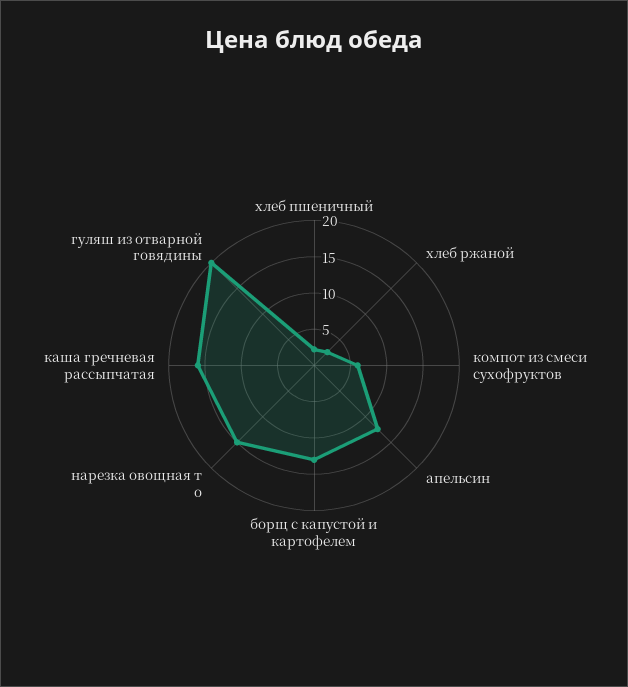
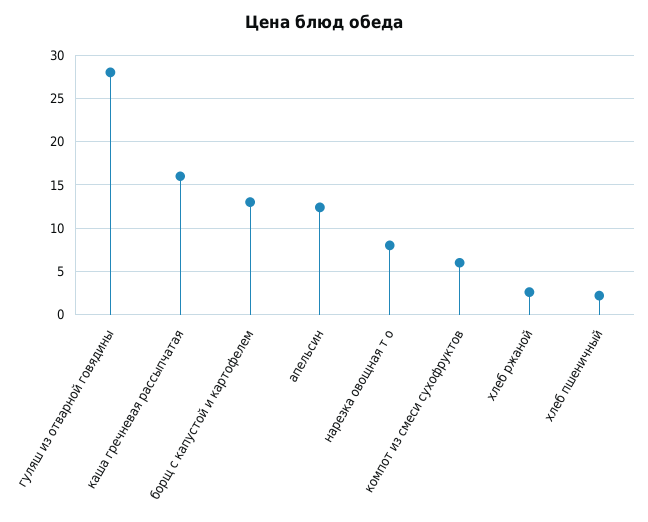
нарезка овощная т о: 15 -> 8
гуляш из отварной говядины: 20 -> 28

